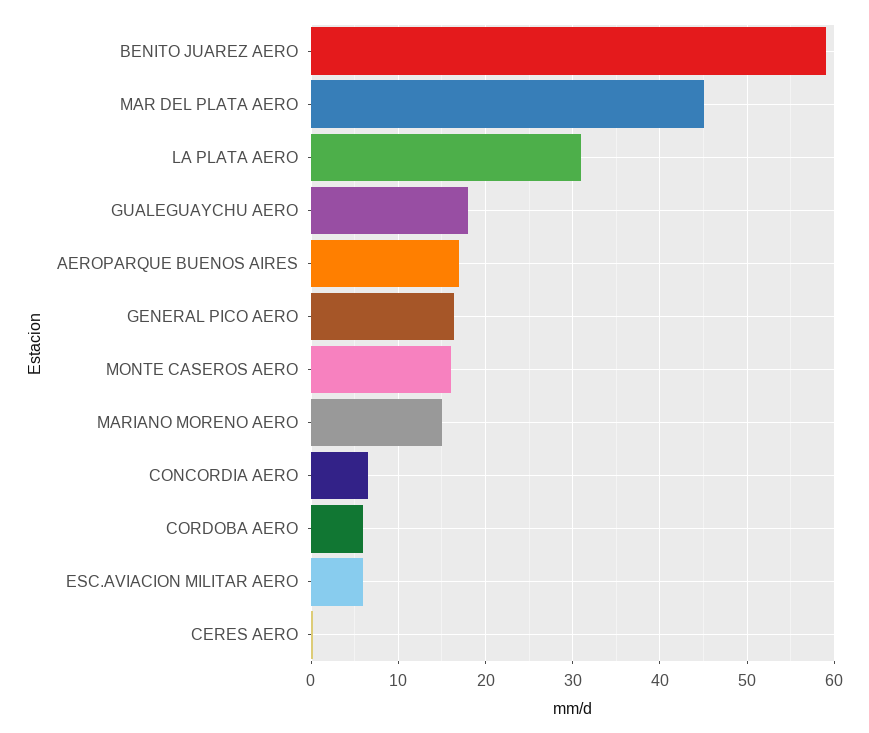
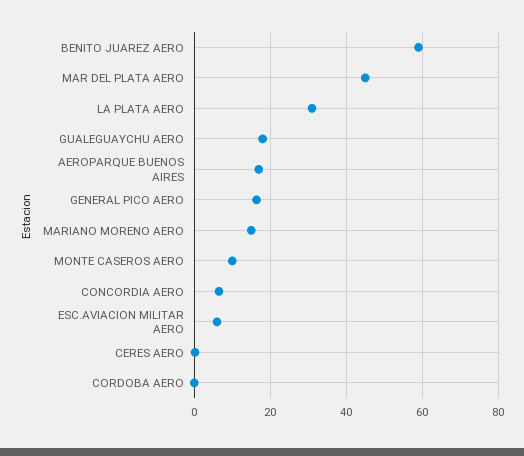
MONTE CASEROS AERO: 16 -> 10
CORDOBA AERO: 6 -> 0

